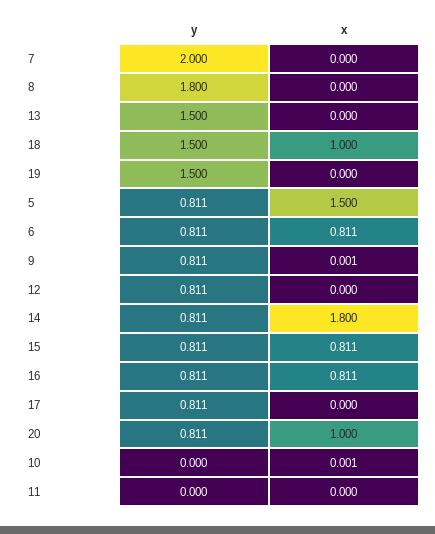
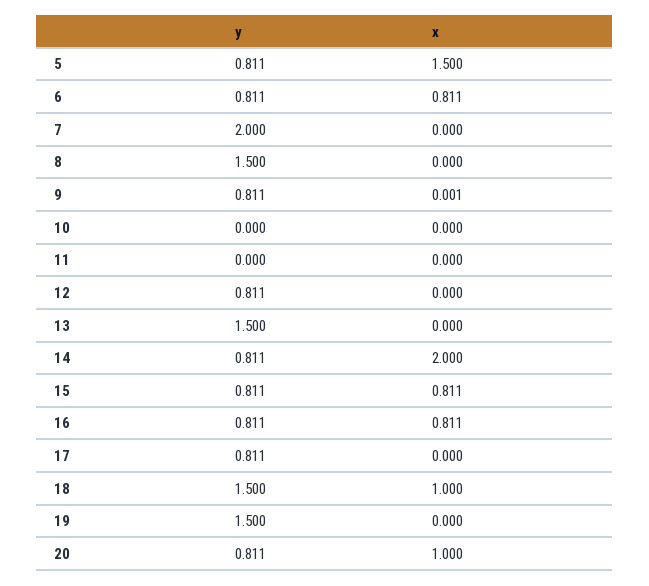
y, 8: 1.8 -> 1.5
x, 14: 1.8 -> 2
x, 10: 0.001 -> 0

